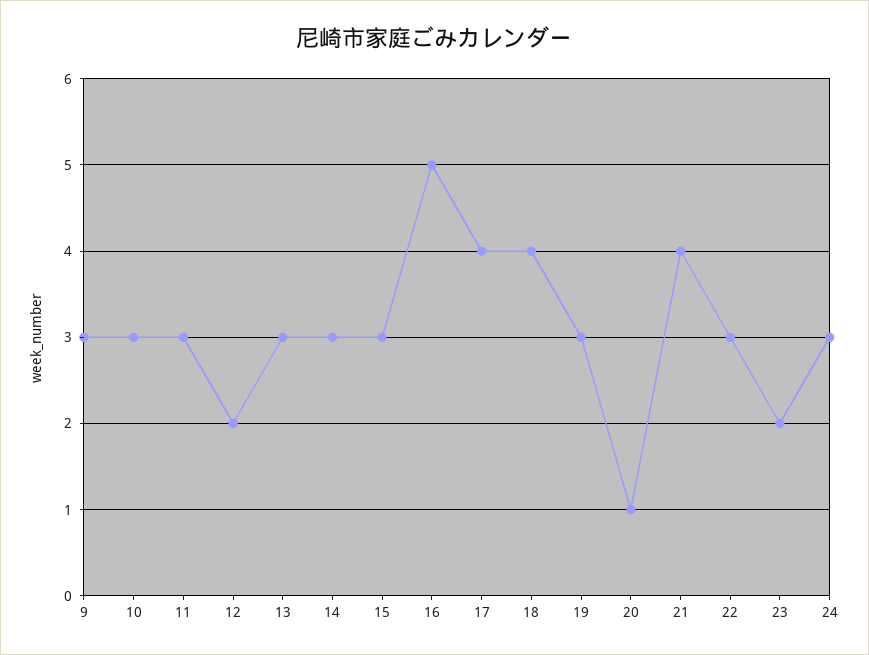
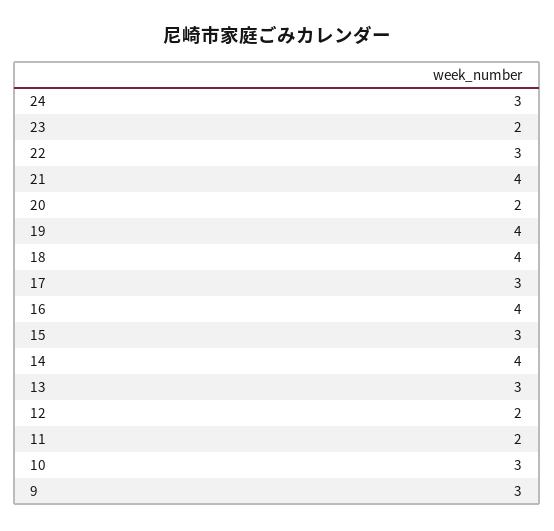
11: 3 -> 2
14: 3 -> 4
16: 5 -> 4
17: 4 -> 3
19: 3 -> 4
20: 1 -> 2

